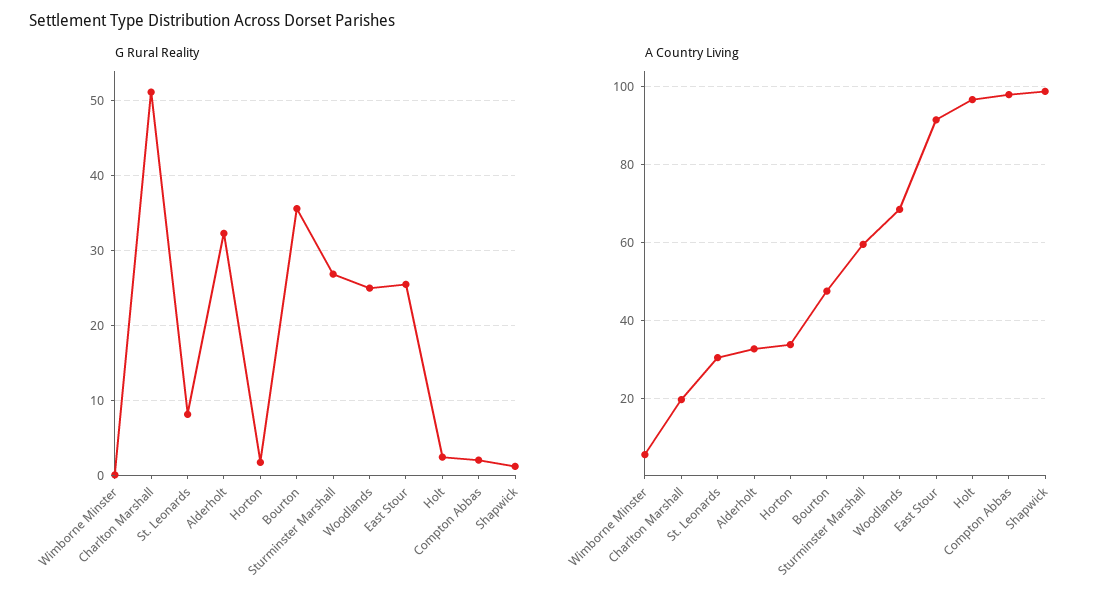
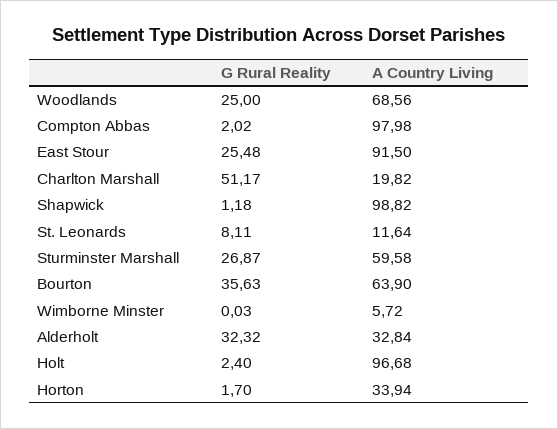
A Country Living, St. Leonards: 30 -> 11.64
A Country Living, Bourton: 48 -> 63.9

